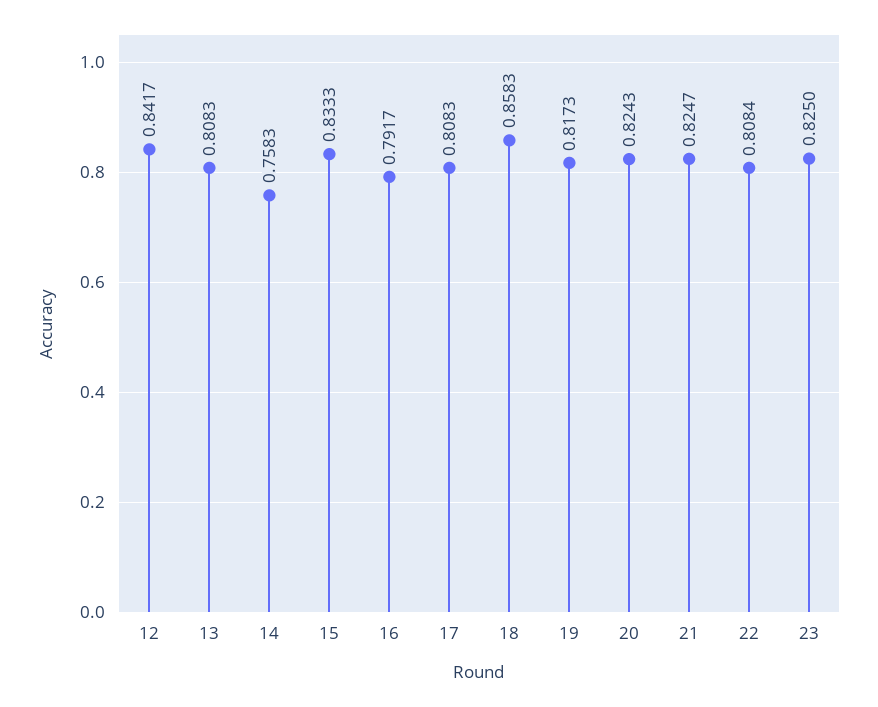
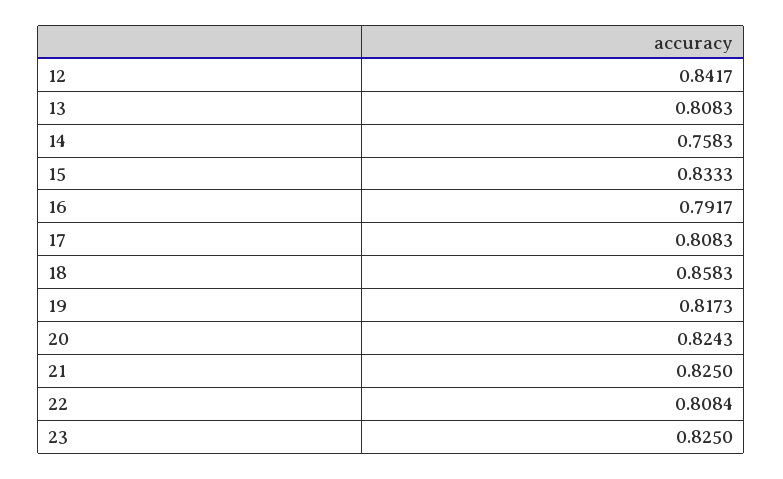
21: 0.8247 -> 0.825

